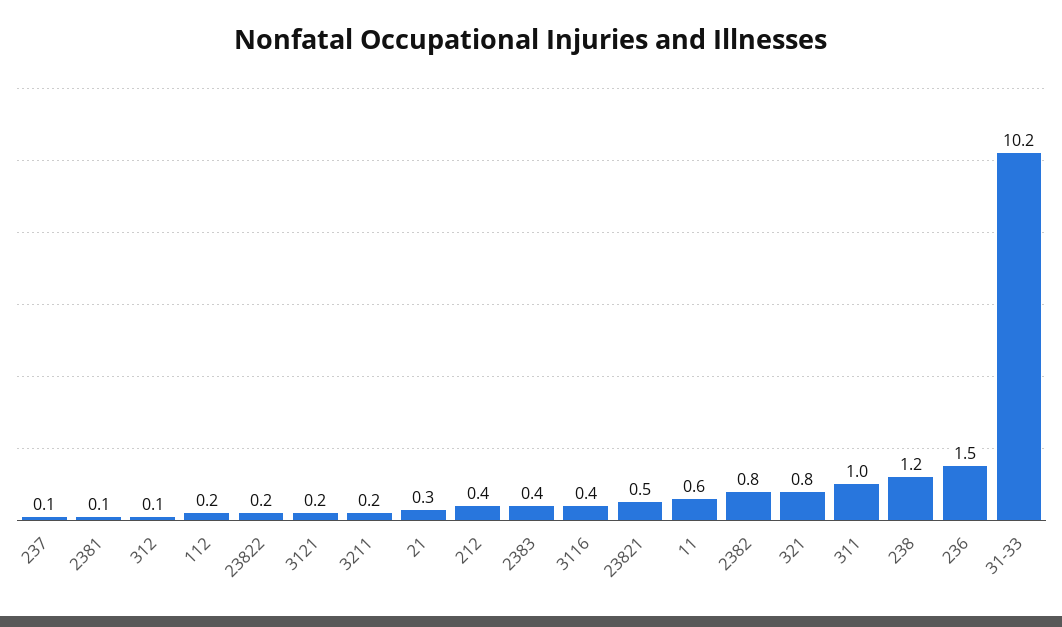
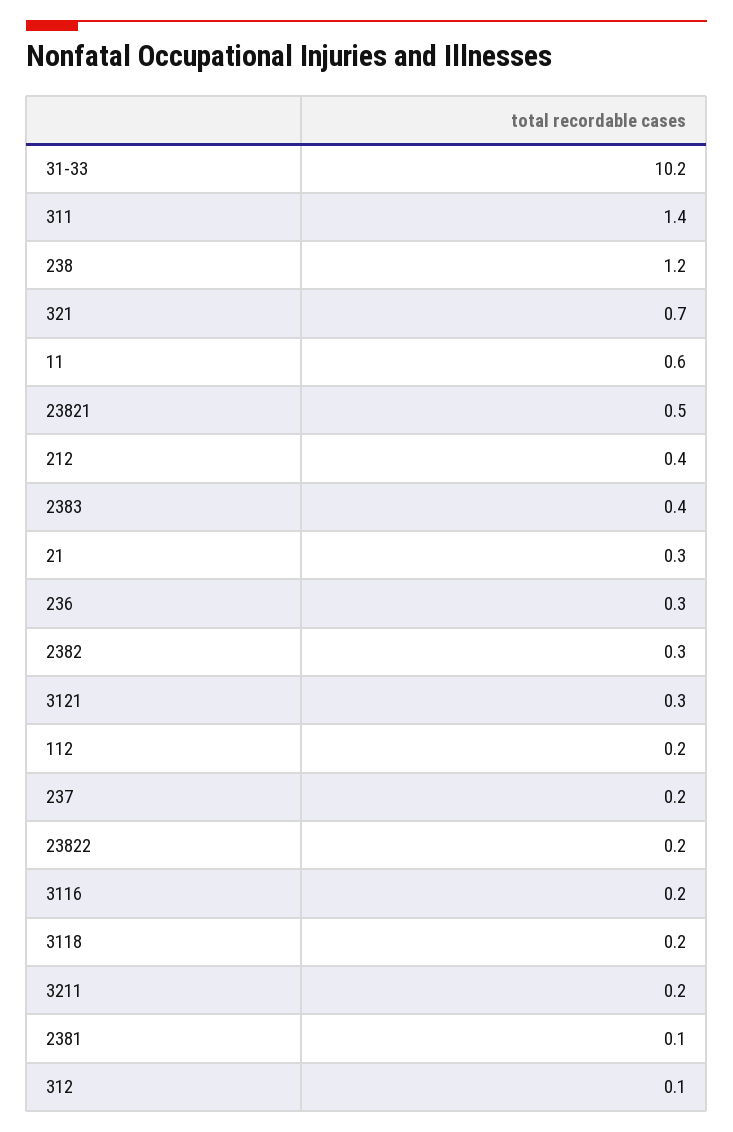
237: 0.1 -> 0.2
3121: 0.2 -> 0.3
3116: 0.4 -> 0.2
2382: 0.8 -> 0.3
321: 0.8 -> 0.7
311: 1 -> 1.4
236: 1.5 -> 0.3
3118: none -> 0.2

